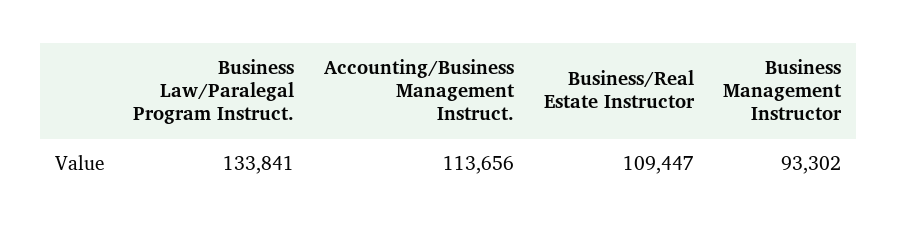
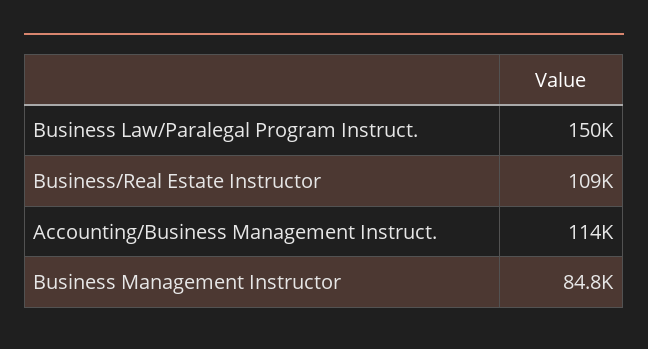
Business Law/Paralegal Program Instruct.: 133841 -> 150000
Business Management Instructor: 93302 -> 84800

